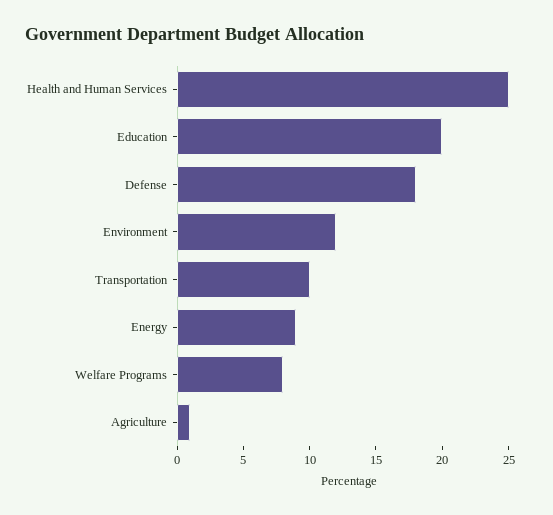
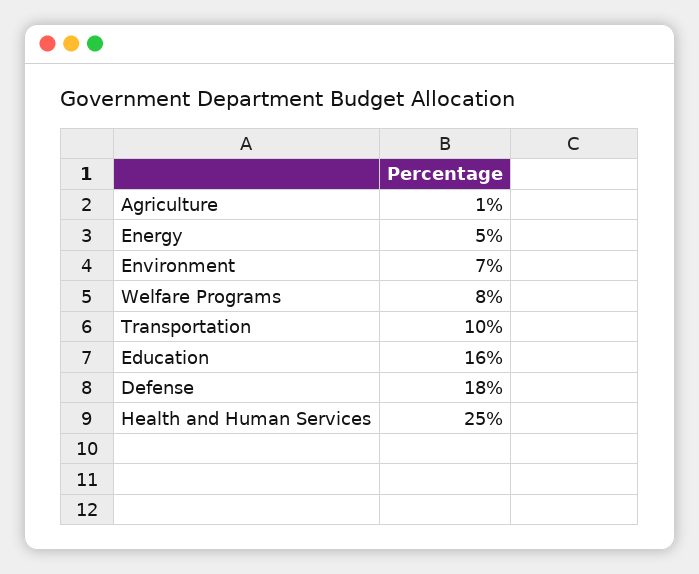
Education: 20 -> 16
Environment: 12 -> 7
Energy: 9 -> 5

